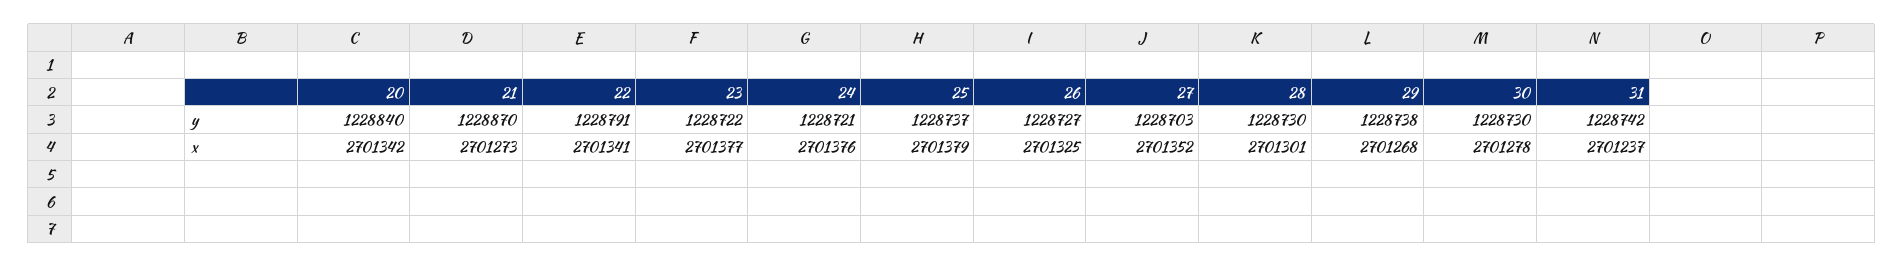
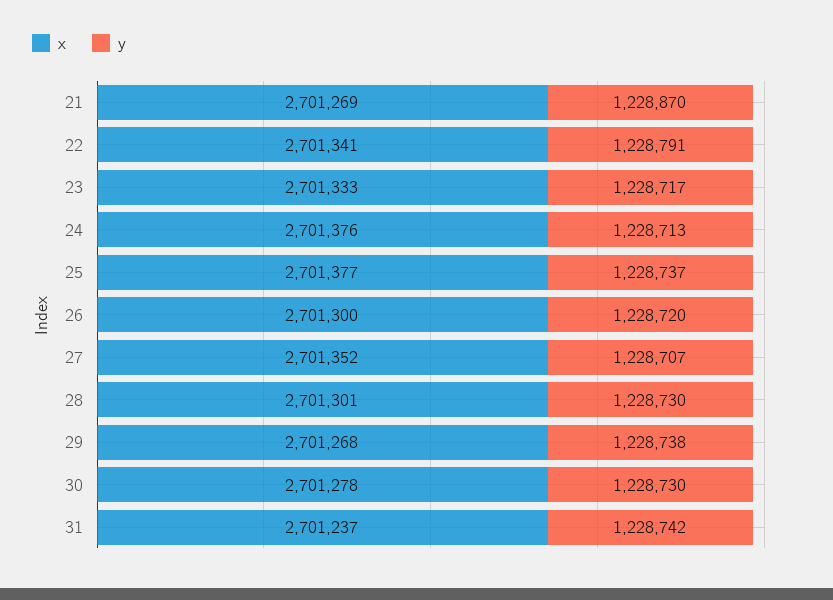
y, 20: 1228840 -> none
y, 23: 1228722 -> 1228717
y, 24: 1228721 -> 1228713
y, 26: 1228727 -> 1228720
y, 27: 1228703 -> 1228707
x, 20: 2701342 -> none
x, 21: 2701273 -> 2701269
x, 23: 2701377 -> 2701333
x, 25: 2701379 -> 2701377
x, 26: 2701325 -> 2701300

